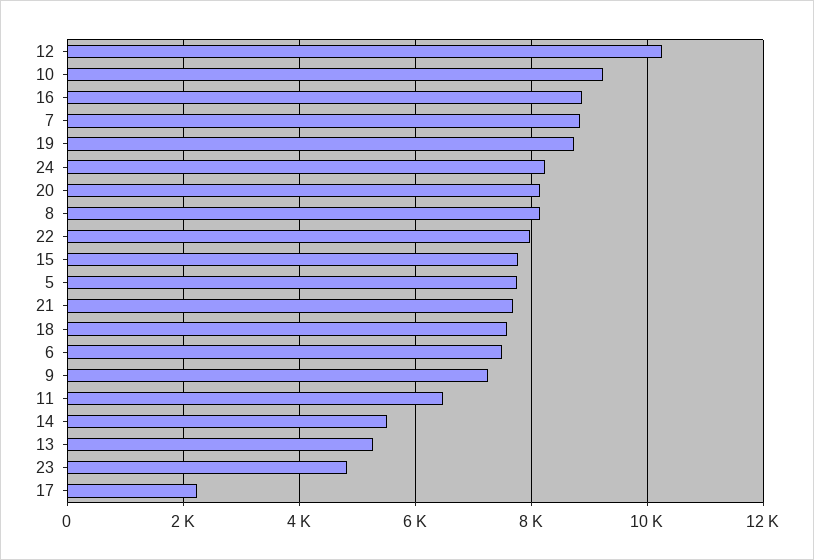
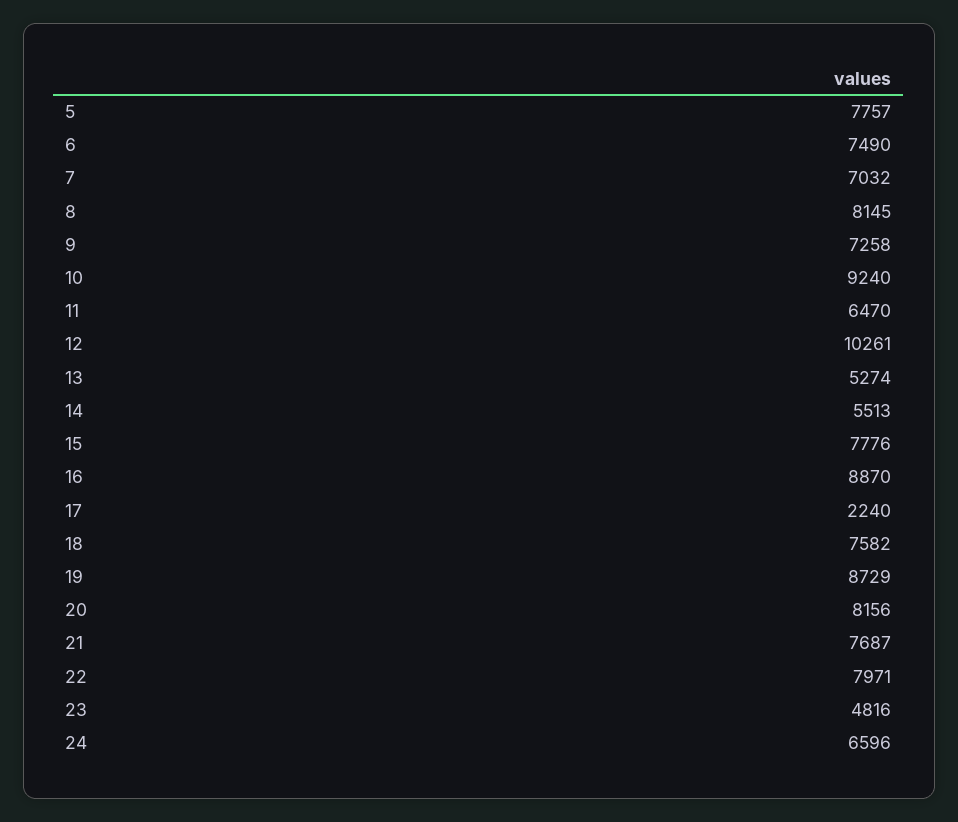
7: 8800 -> 7032
24: 8200 -> 6596

